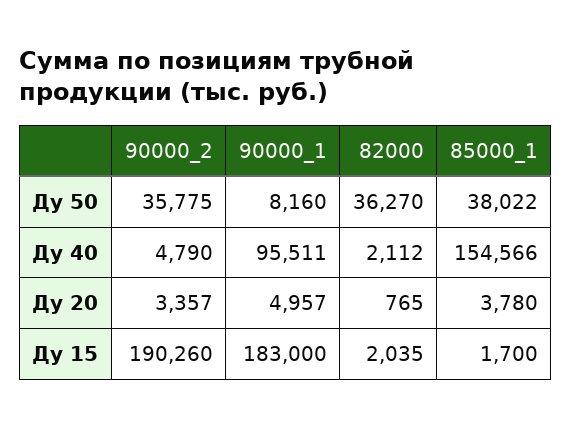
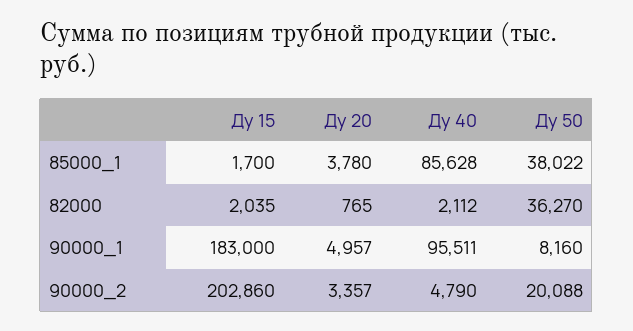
90000_2, Ду 50: 35775 -> 20088
85000_1, Ду 40: 154566 -> 85628
90000_2, Ду 15: 190260 -> 202860

